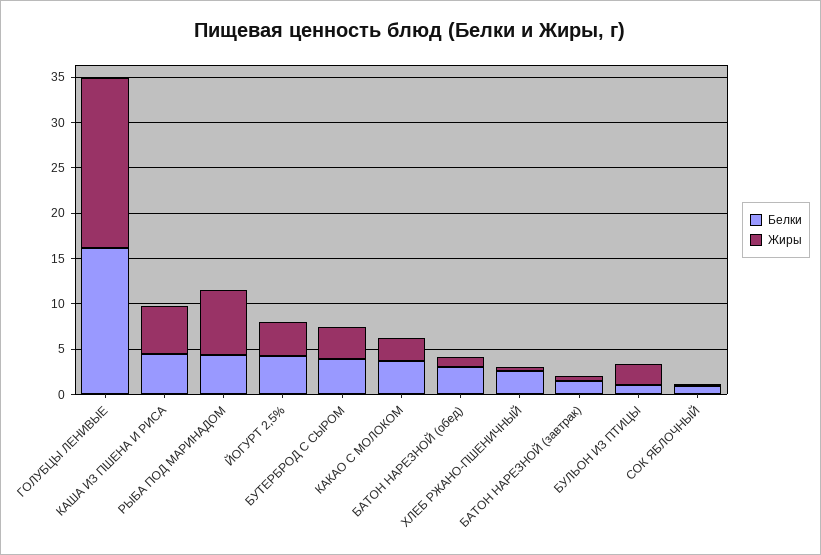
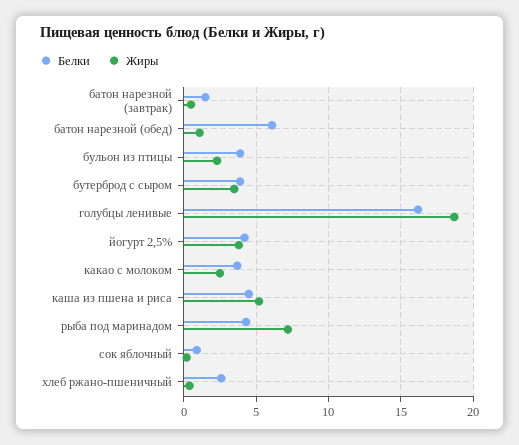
Белки, БАТОН НАРЕЗНОЙ (обед): 3 -> 6
Белки, БУЛЬОН ИЗ ПТИЦЫ: 1 -> 4

